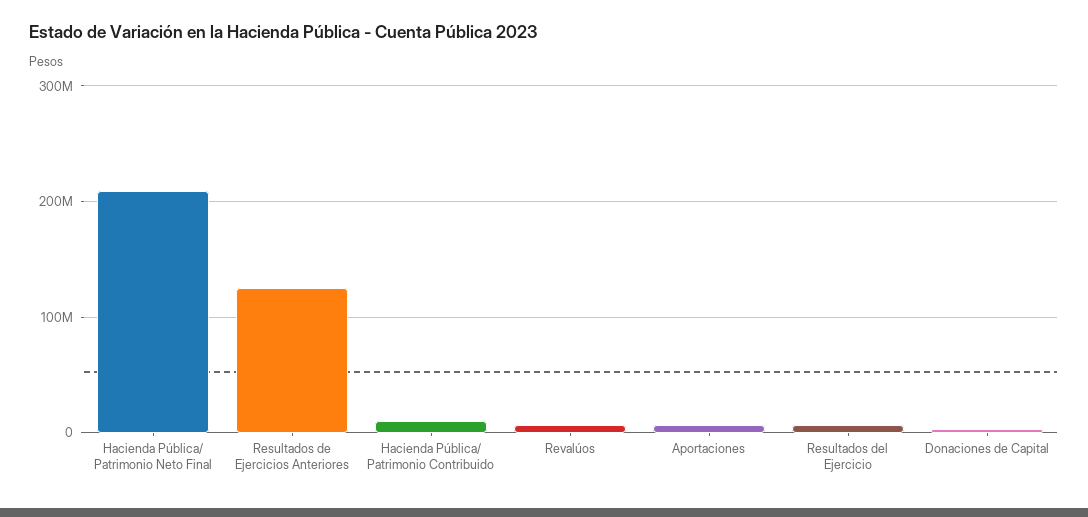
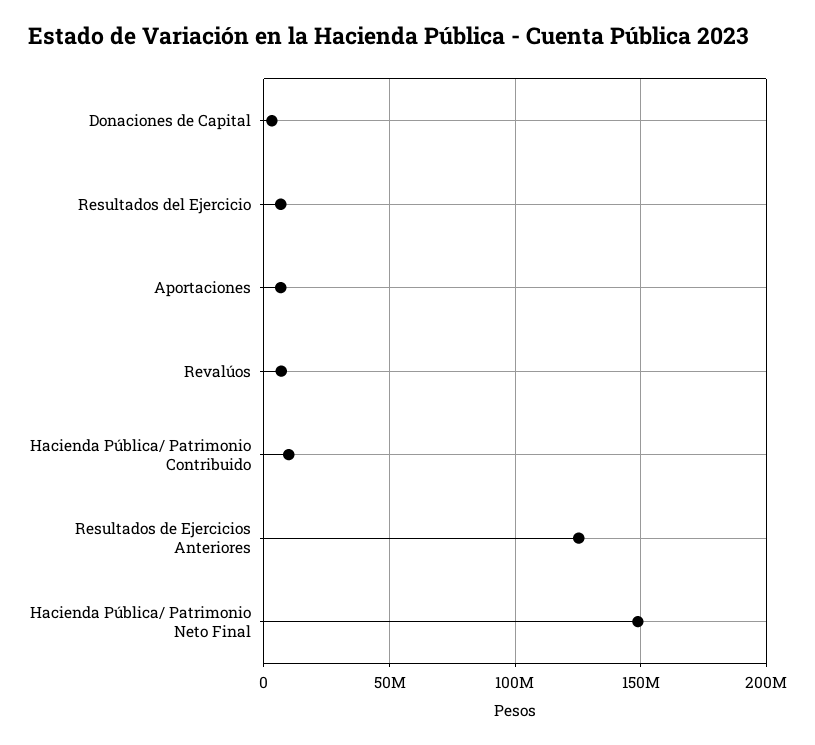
Hacienda Pública/ Patrimonio Neto Final: 210000000 -> 150000000

